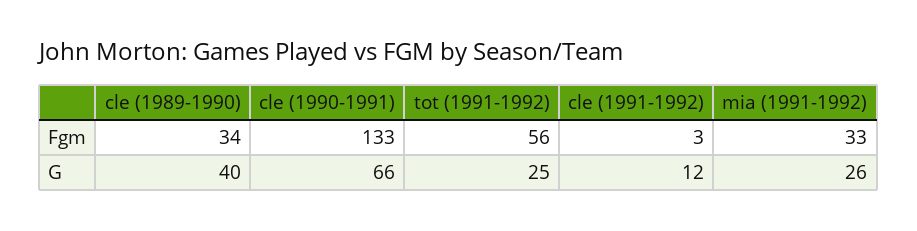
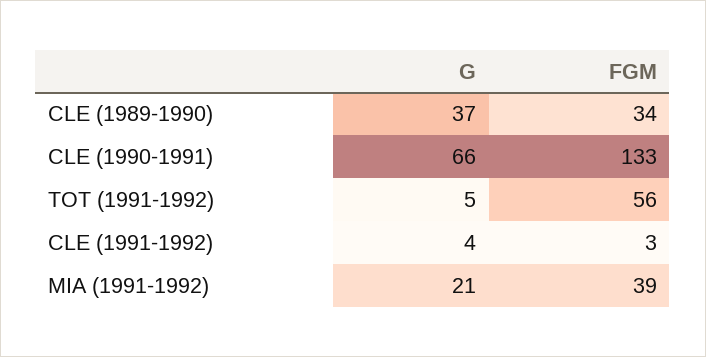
mia (1991-1992), Fgm: 33 -> 39
cle (1989-1990), G: 40 -> 37
tot (1991-1992), G: 25 -> 5
cle (1991-1992), G: 12 -> 4
mia (1991-1992), G: 26 -> 21

